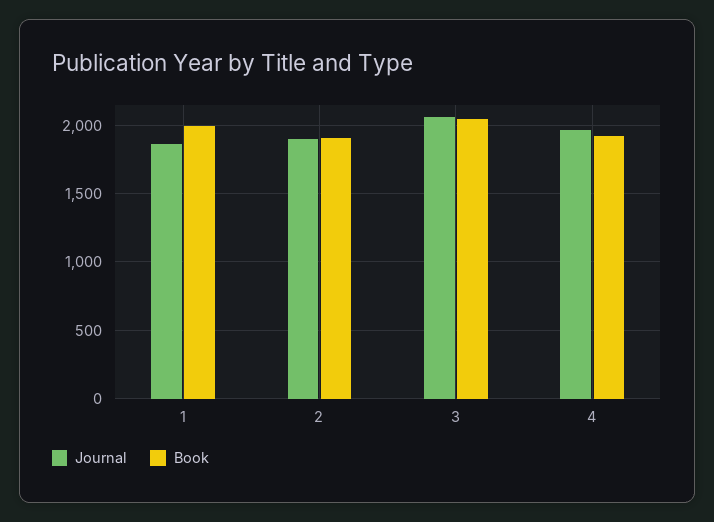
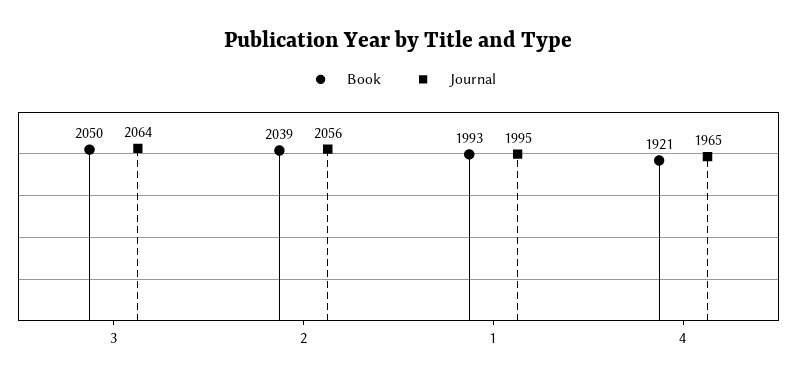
Journal, 1: 1850 -> 1995
Journal, 2: 1900 -> 2056
Book, 2: 1900 -> 2039

